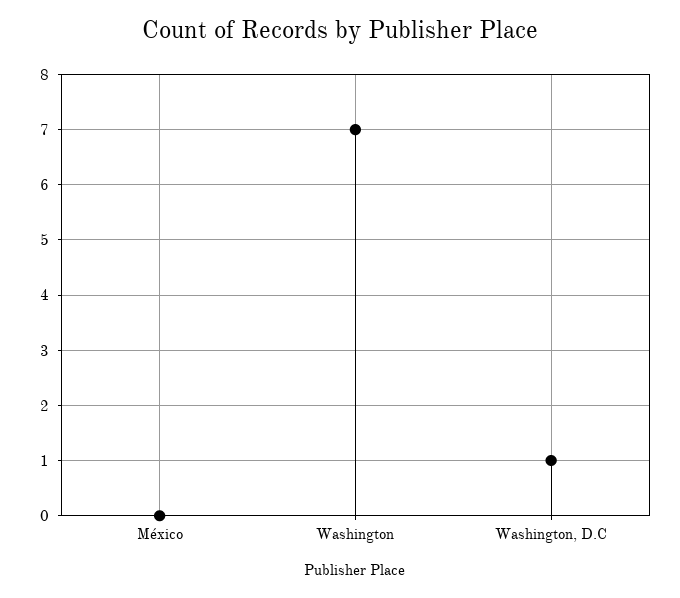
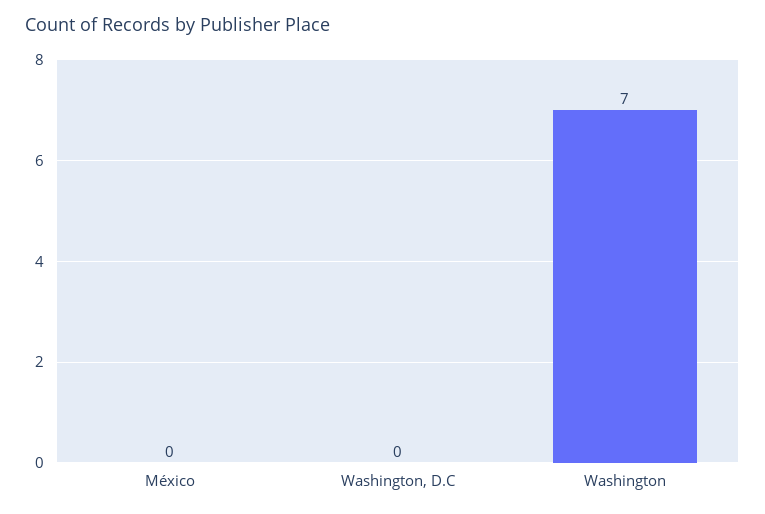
Washington, D.C: 1 -> 0

